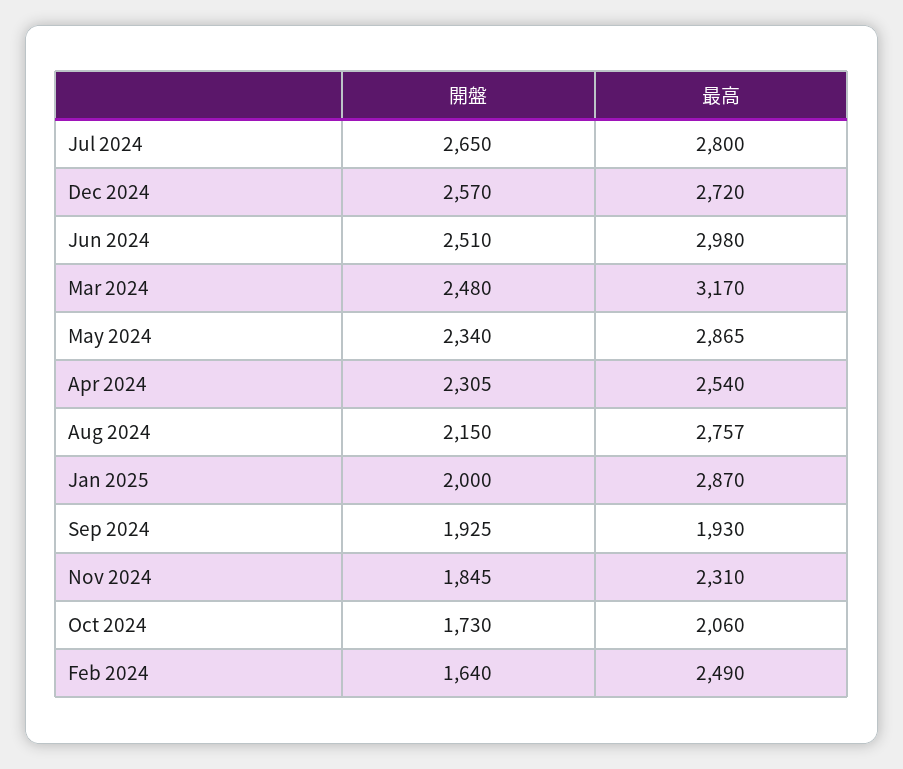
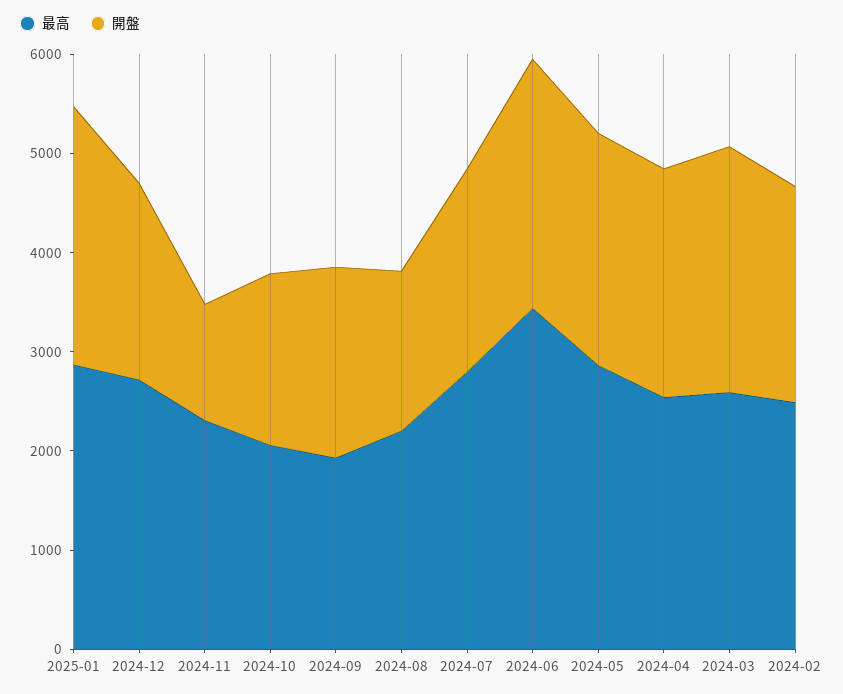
開盤, Jul 2024: 2650 -> 2000
開盤, Dec 2024: 2570 -> 2000
最高, Jun 2024: 2980 -> 3400
最高, Mar 2024: 3170 -> 2600
開盤, Aug 2024: 2150 -> 1600
最高, Aug 2024: 2757 -> 2200
開盤, Jan 2025: 2000 -> 2600
開盤, Nov 2024: 1845 -> 1200
開盤, Feb 2024: 1640 -> 2200

